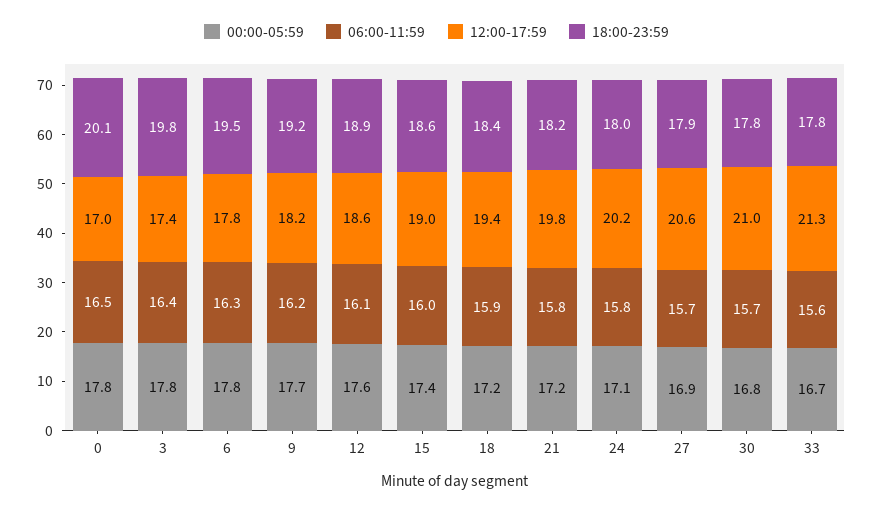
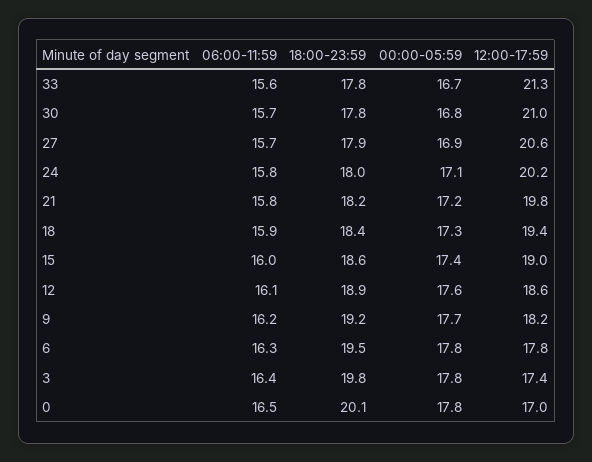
00:00-05:59, 18: 17.2 -> 17.3

